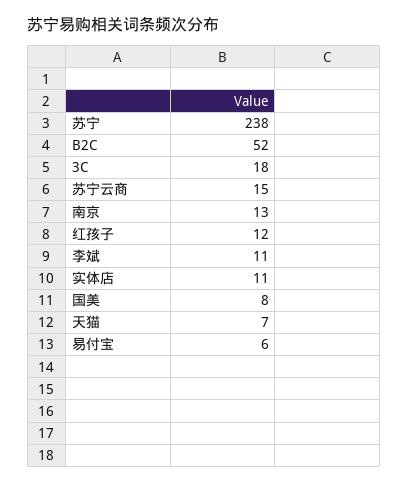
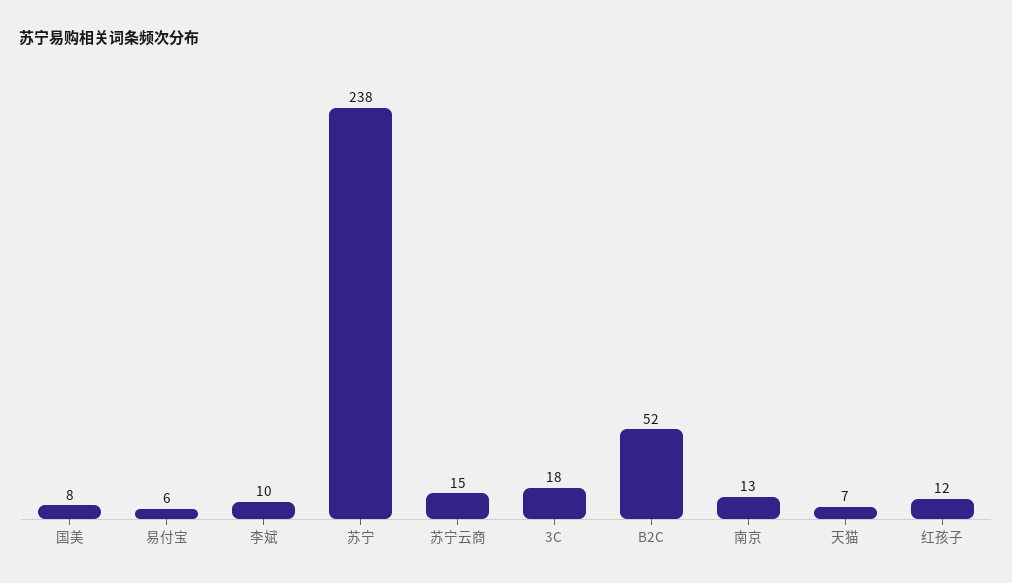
李斌: 11 -> 10
实体店: 11 -> none

